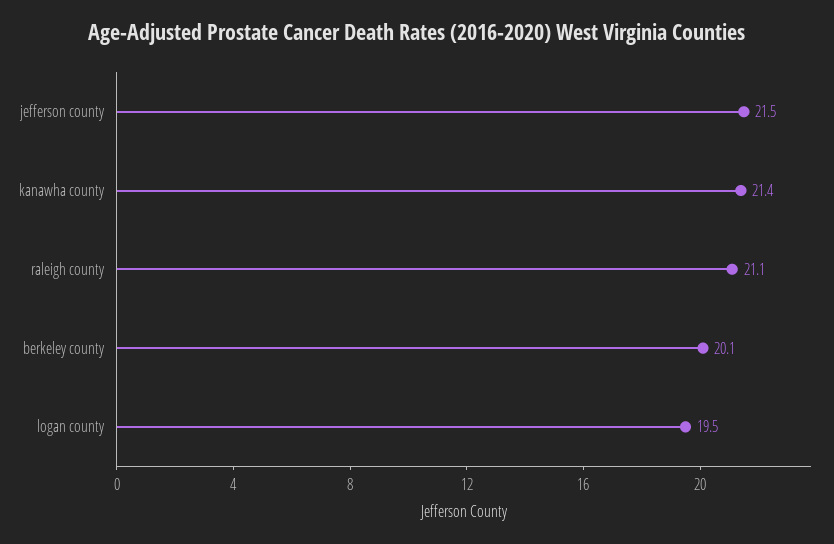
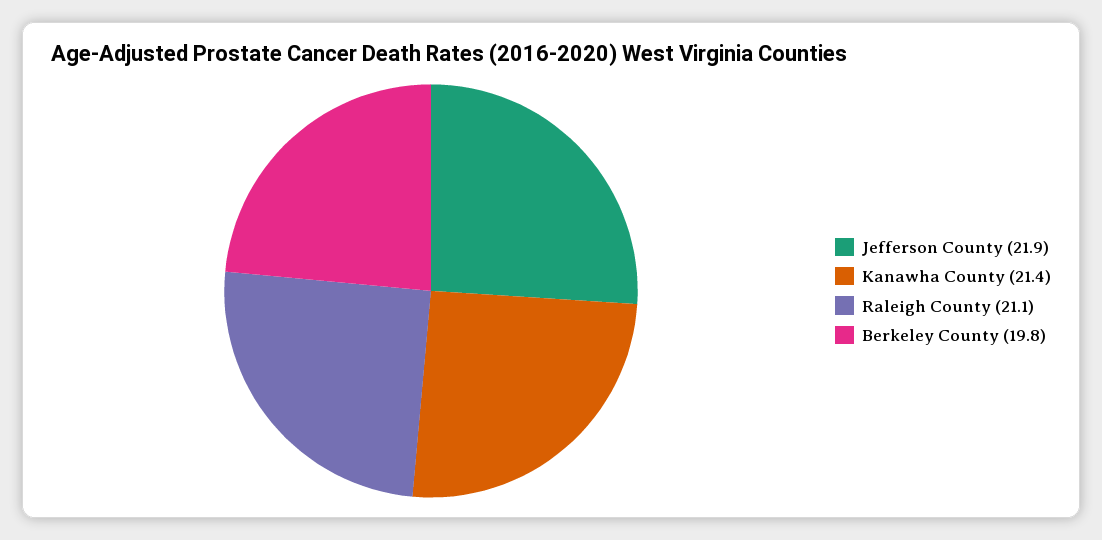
jefferson county: 21.5 -> 21.9
berkeley county: 20.1 -> 19.8
logan county: 19.5 -> none

